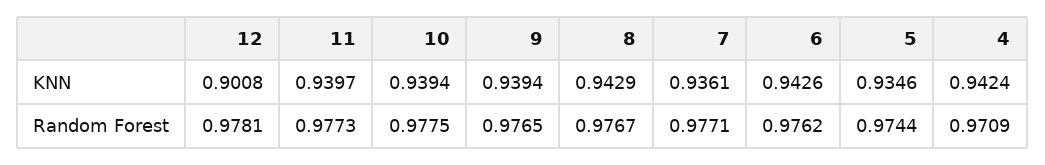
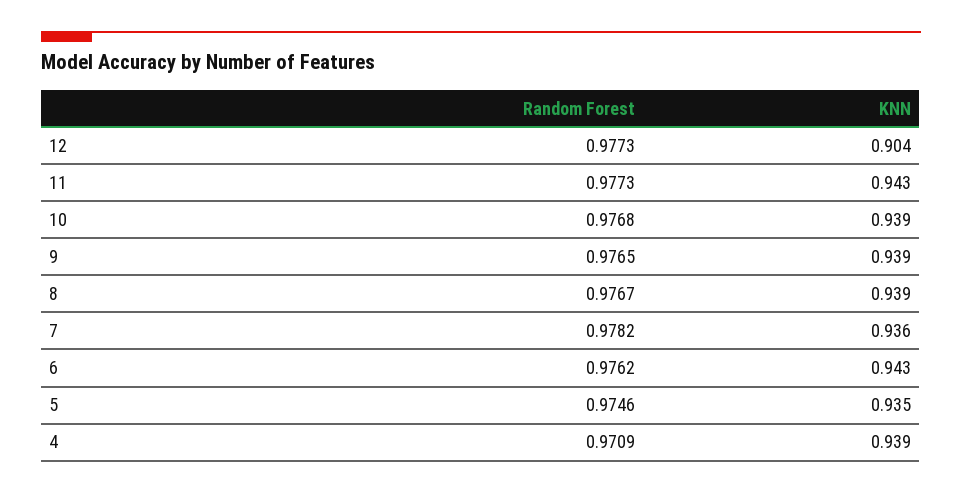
12, KNN: 0.9008 -> 0.904
11, KNN: 0.9397 -> 0.943
8, KNN: 0.9429 -> 0.939
4, KNN: 0.9424 -> 0.939
12, Random Forest: 0.9781 -> 0.9773
10, Random Forest: 0.9775 -> 0.9768
7, Random Forest: 0.9771 -> 0.9782
5, Random Forest: 0.9744 -> 0.9746

